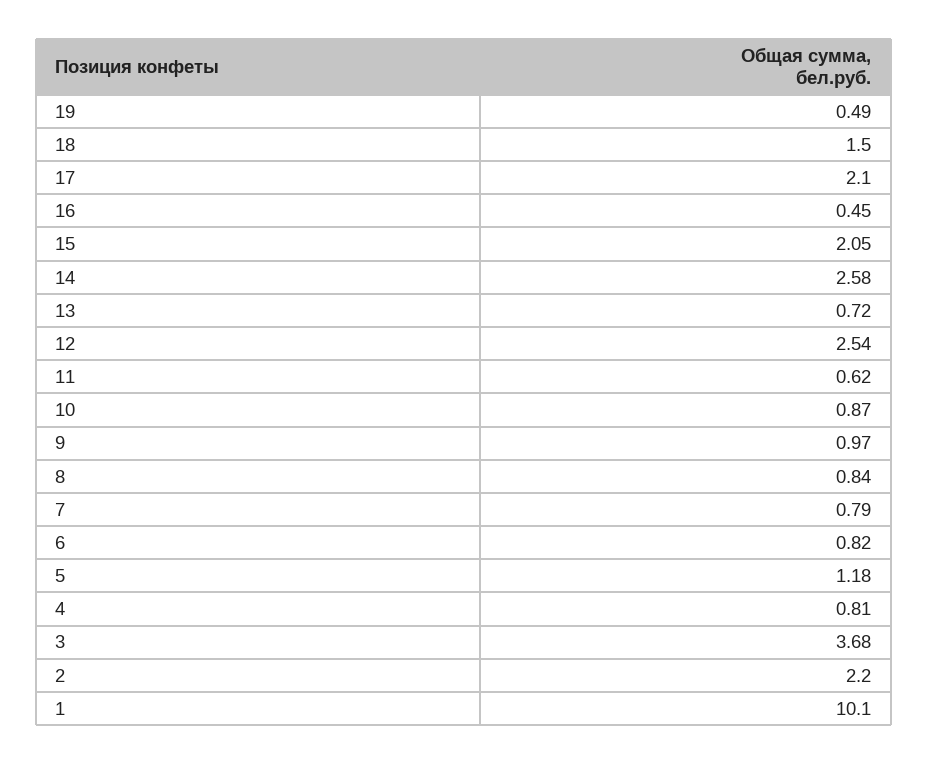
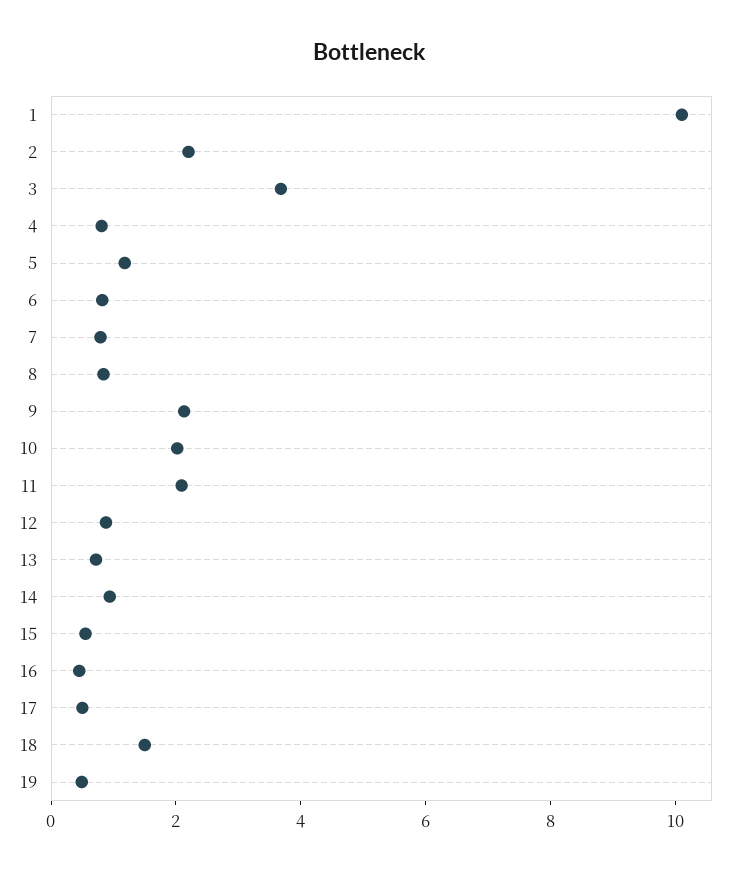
17: 2.1 -> 0.5
15: 2.05 -> 0.5
14: 2.58 -> 1
12: 2.54 -> 1
11: 0.62 -> 2
10: 0.87 -> 2
9: 0.97 -> 2

